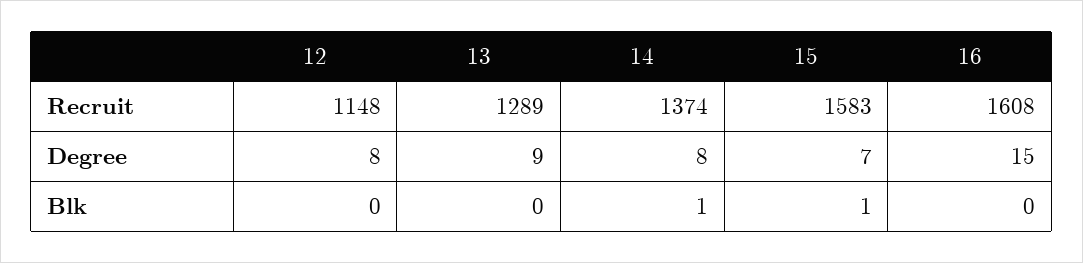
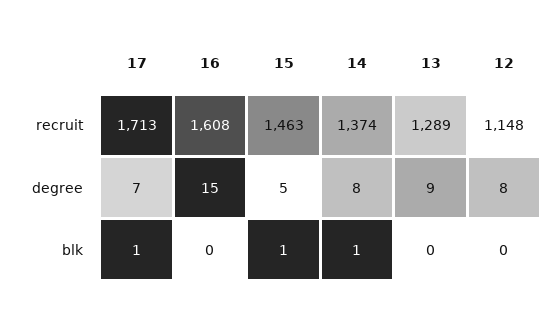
15, Recruit: 1583 -> 1463
15, Degree: 7 -> 5
17, Recruit: none -> 1713
17, Degree: none -> 7
17, Blk: none -> 1

